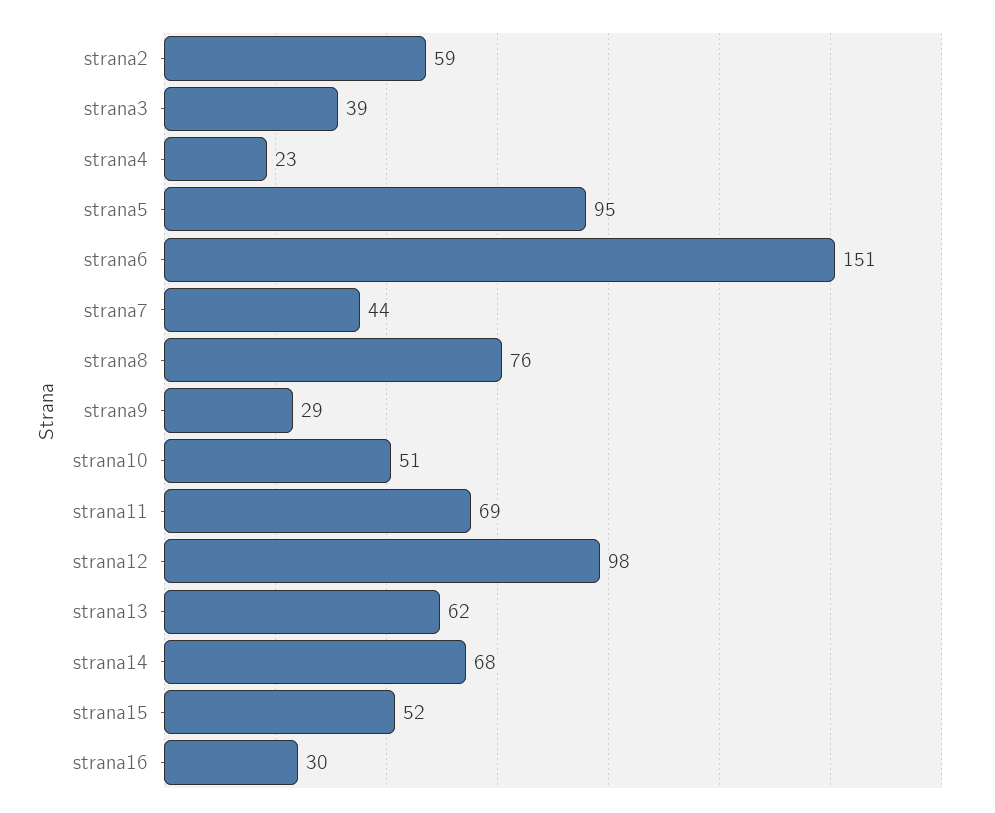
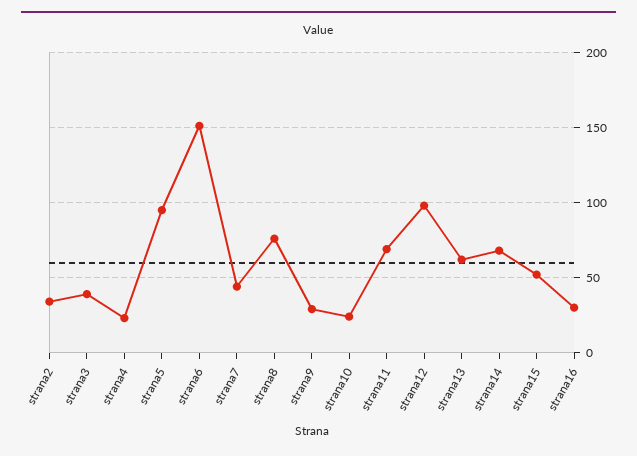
strana2: 59 -> 35
strana10: 51 -> 25

